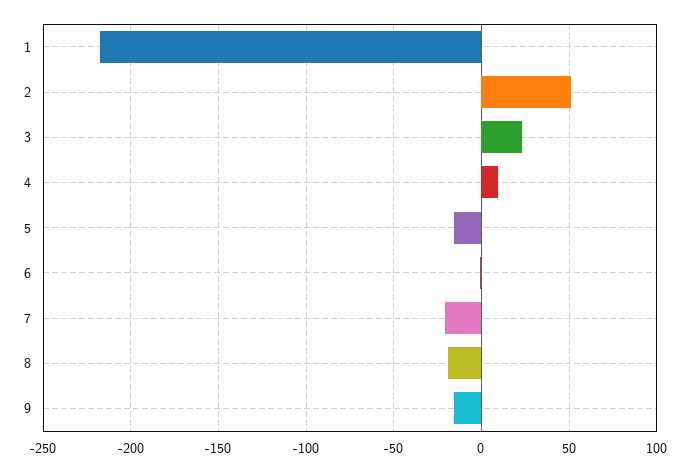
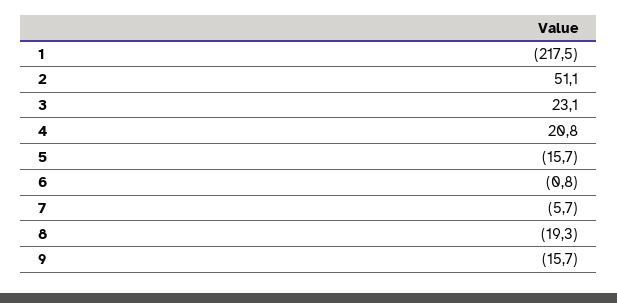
4: 10 -> 20.8
7: -20 -> -5.7

